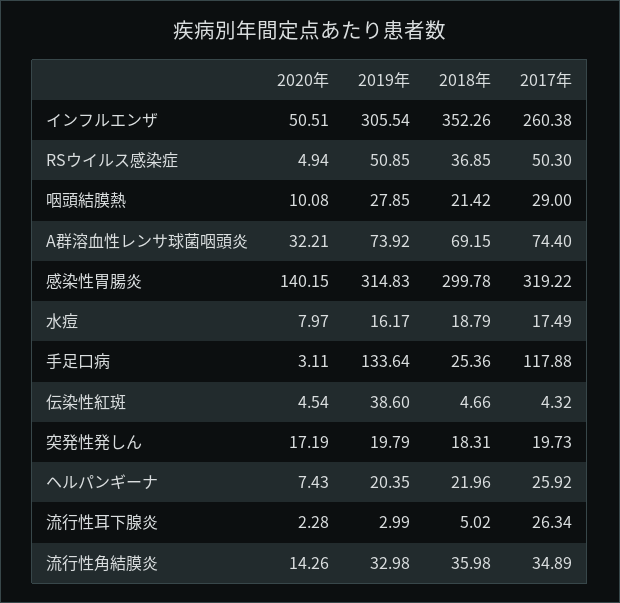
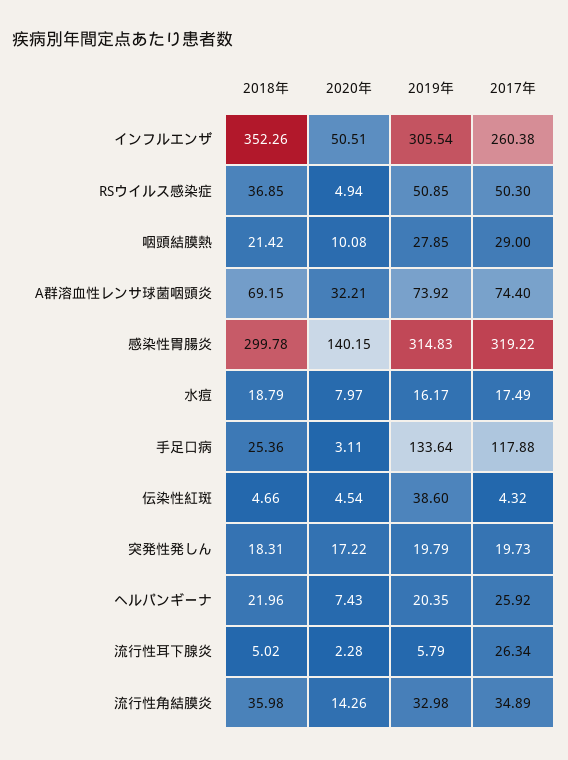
2020年, 突発性発しん: 17.19 -> 17.22
2019年, 流行性耳下腺炎: 2.99 -> 5.79

